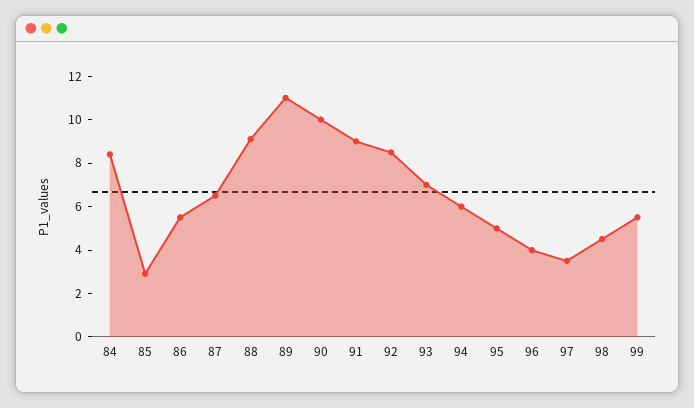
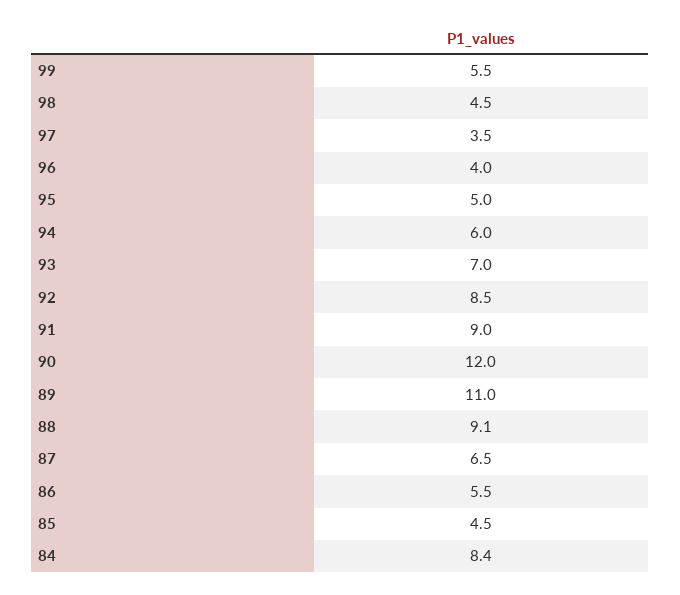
85: 3 -> 4.5
90: 10 -> 12

